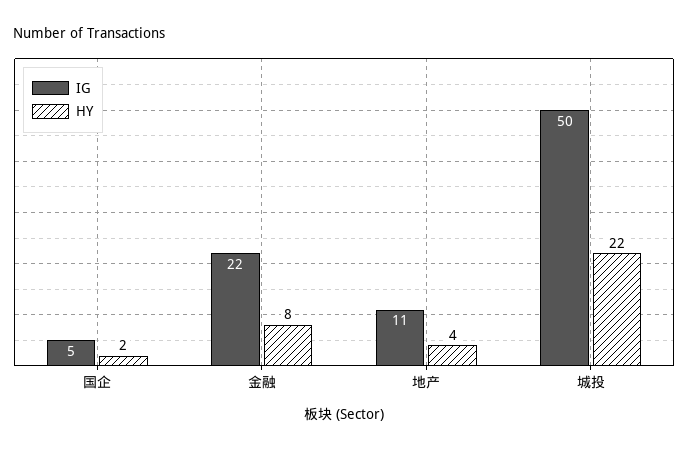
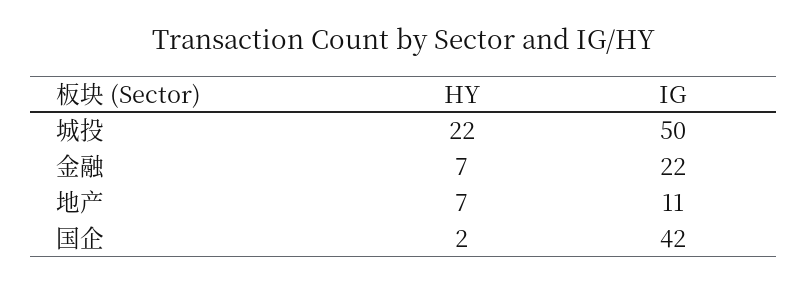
IG, 国企: 5 -> 42
HY, 金融: 8 -> 7
HY, 地产: 4 -> 7

